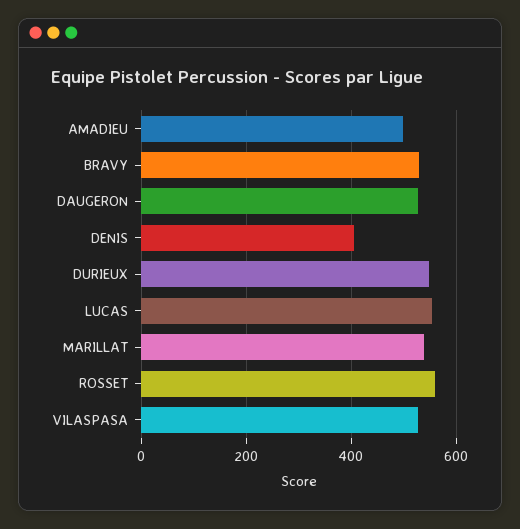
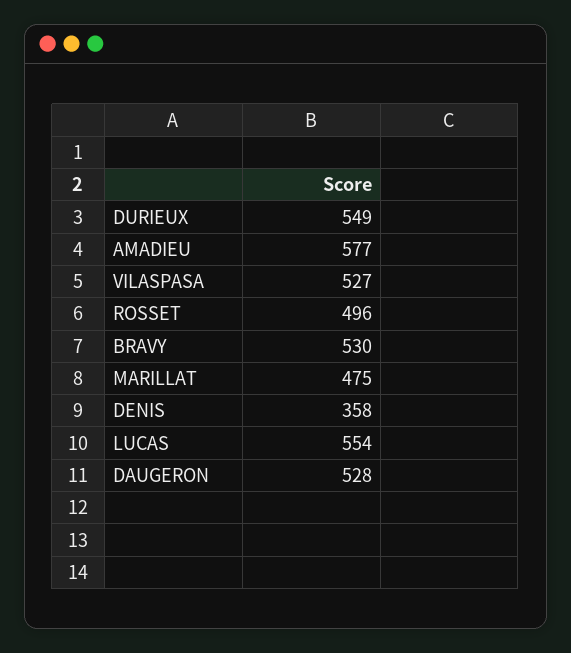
AMADIEU: 500 -> 577
DENIS: 400 -> 358
MARILLAT: 540 -> 475
ROSSET: 560 -> 496

